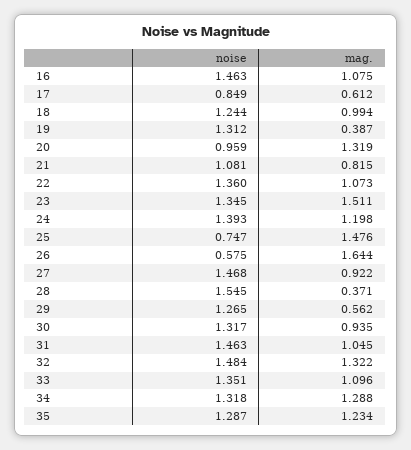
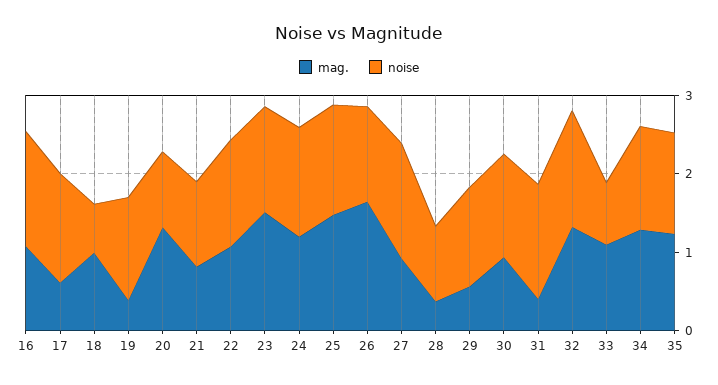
noise, 17: 0.849 -> 1.4
noise, 18: 1.244 -> 0.6
noise, 25: 0.747 -> 1.4
noise, 26: 0.575 -> 1.2
noise, 28: 1.545 -> 1
mag., 31: 1.045 -> 0.4
noise, 33: 1.351 -> 0.8

